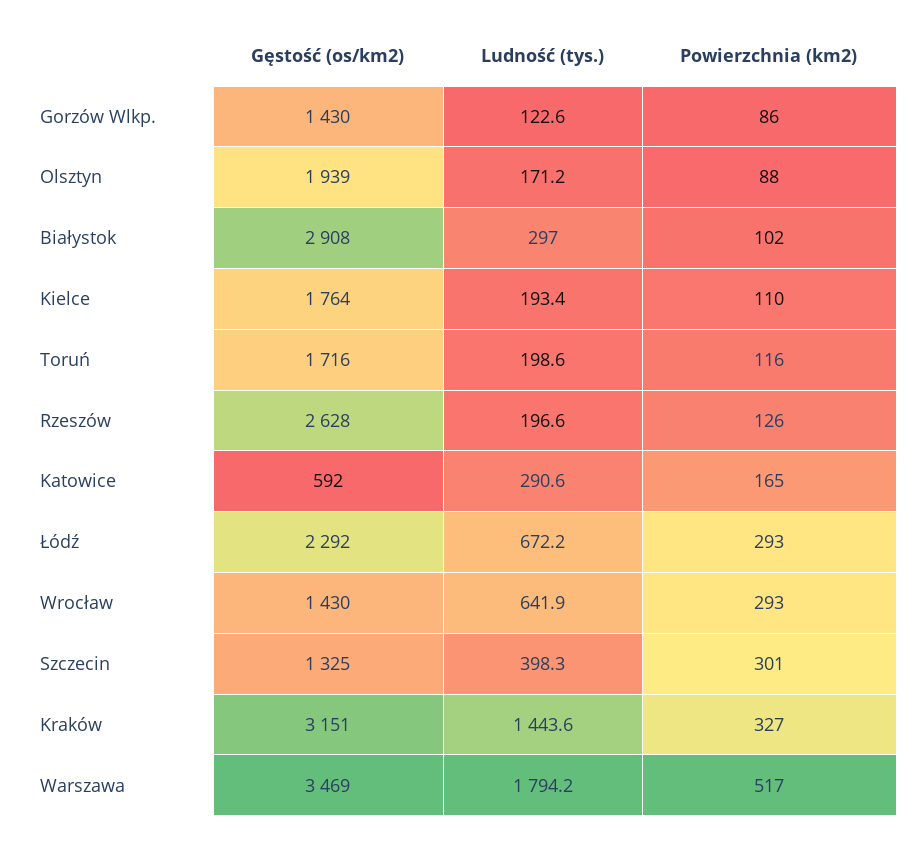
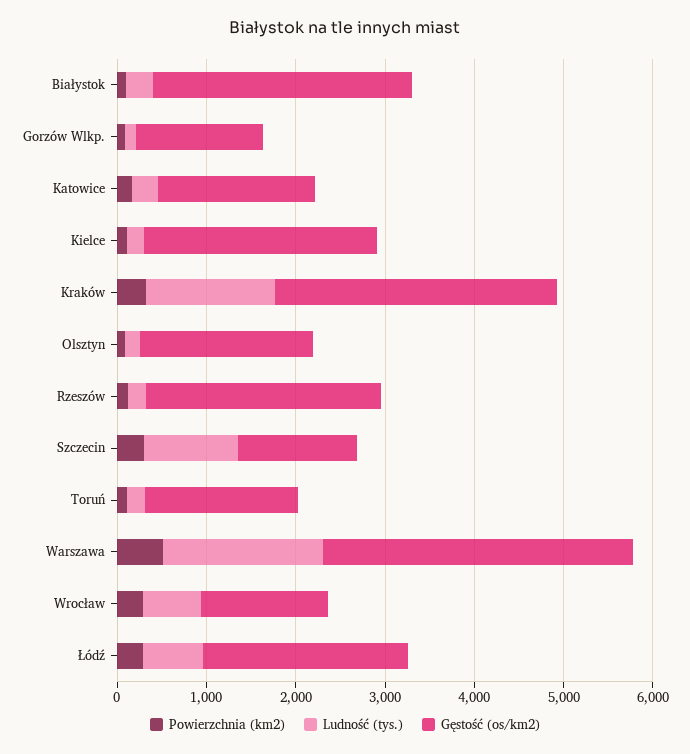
Gęstość (os/km2), Kielce: 1764 -> 2600
Gęstość (os/km2), Katowice: 592 -> 1800
Ludność (tys.), Szczecin: 398.3 -> 1000

